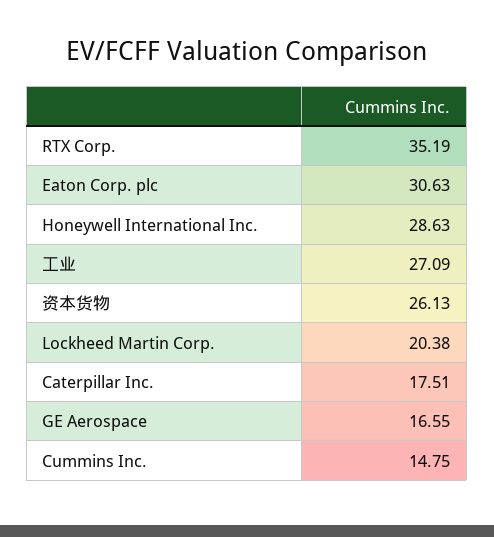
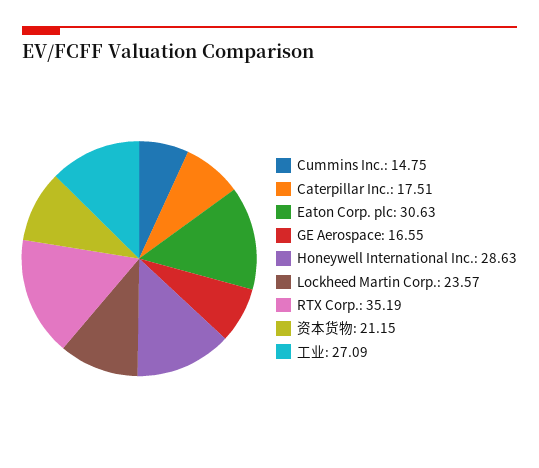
资本货物: 26.13 -> 21.15
Lockheed Martin Corp.: 20.38 -> 23.57

